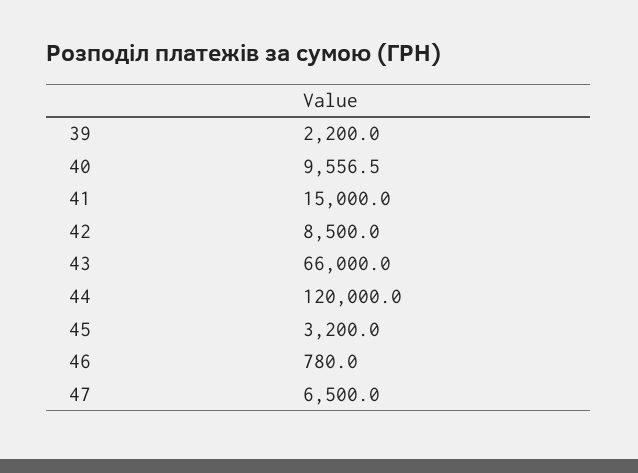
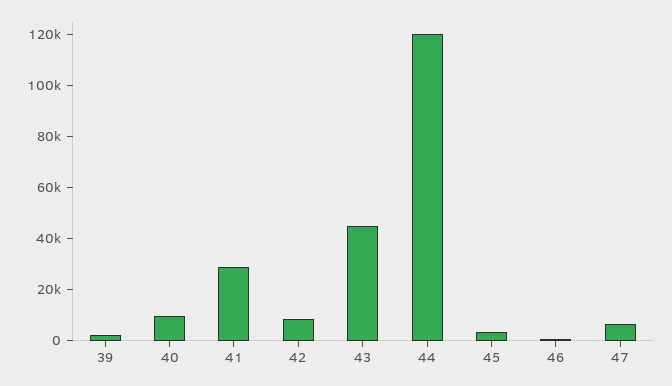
41: 15000 -> 30000
43: 66000 -> 45000

